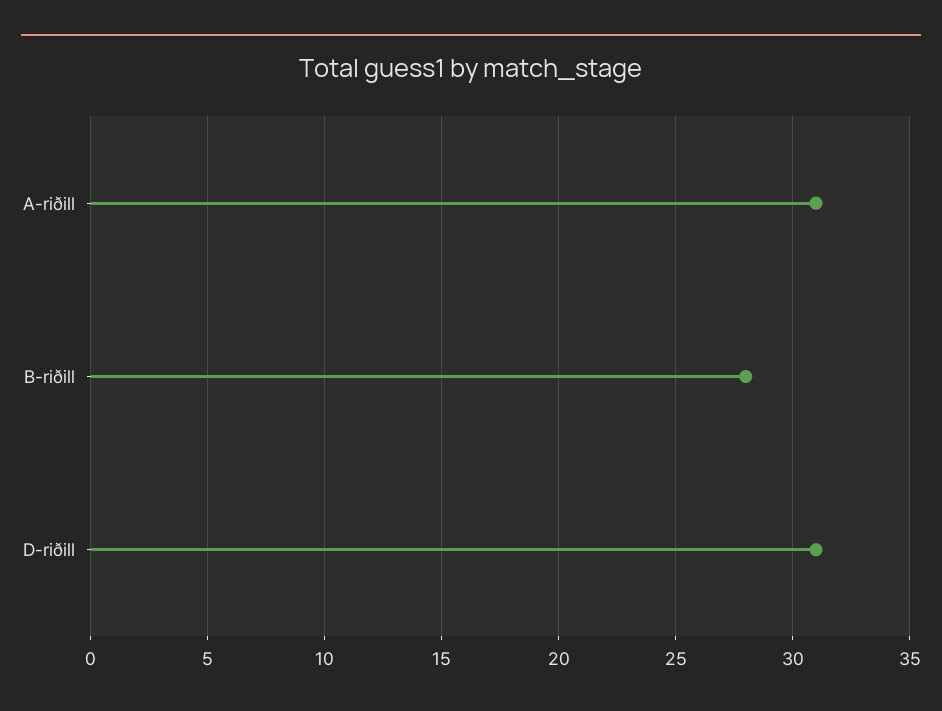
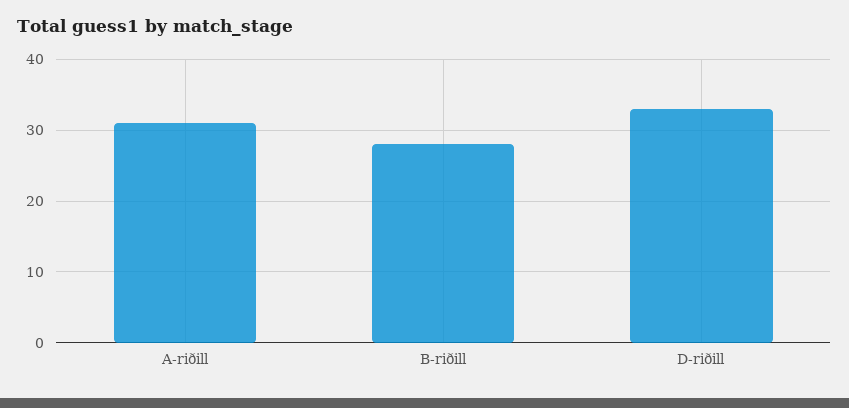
D-riðill: 31 -> 33

